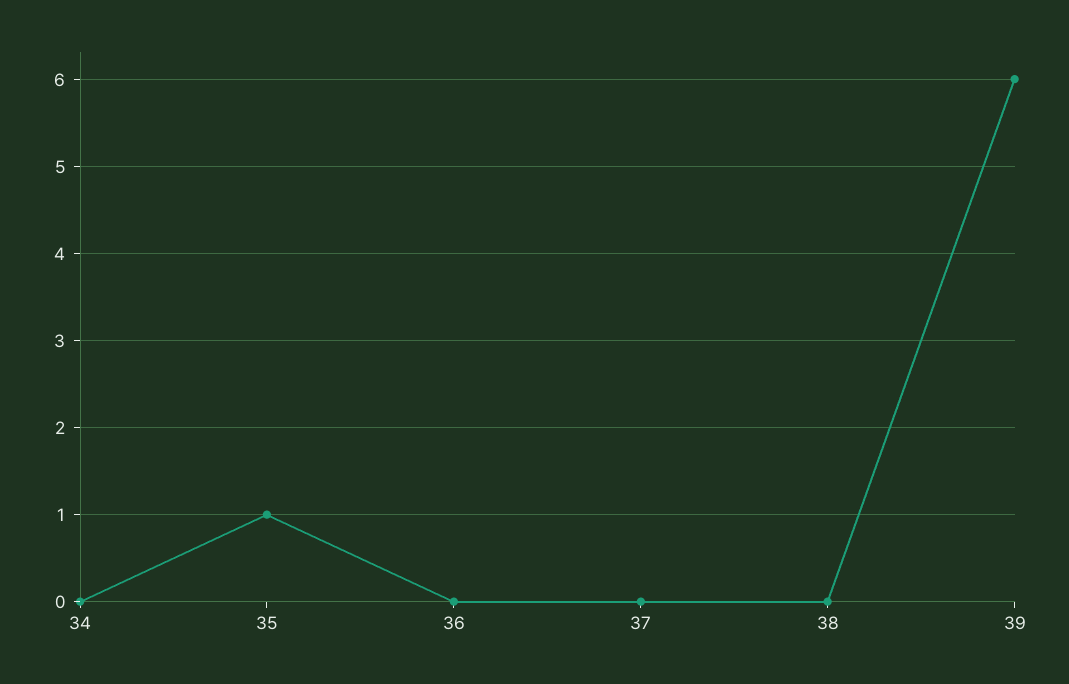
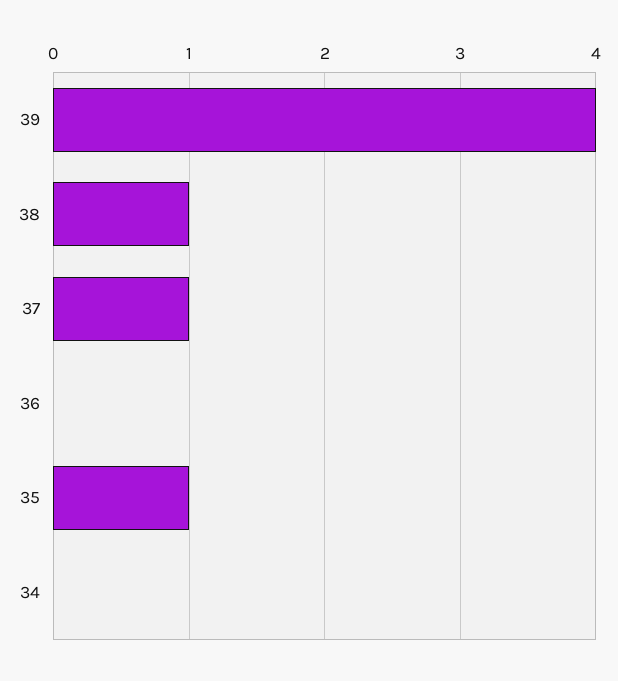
37: 0 -> 1
38: 0 -> 1
39: 6 -> 4

